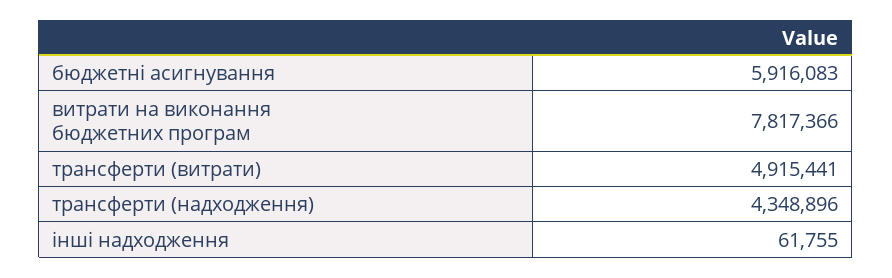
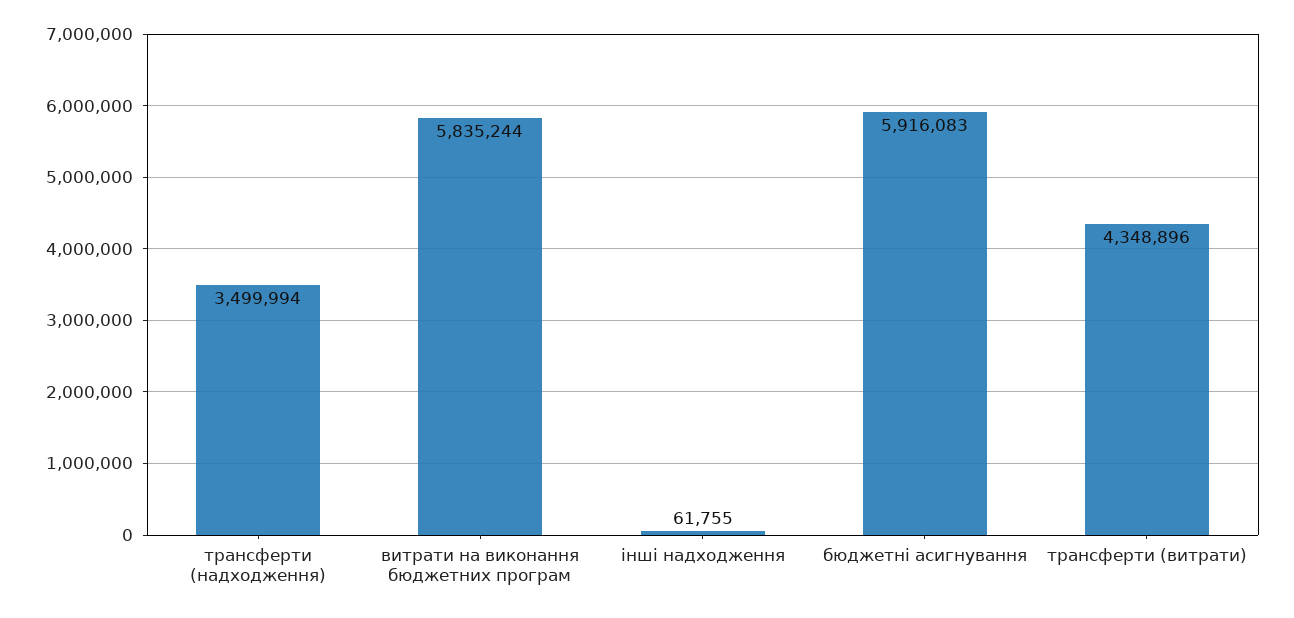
витрати на виконання бюджетних програм: 7817366 -> 5835244
трансферти (витрати): 4915441 -> 4348896
трансферти (надходження): 4348896 -> 3499994

